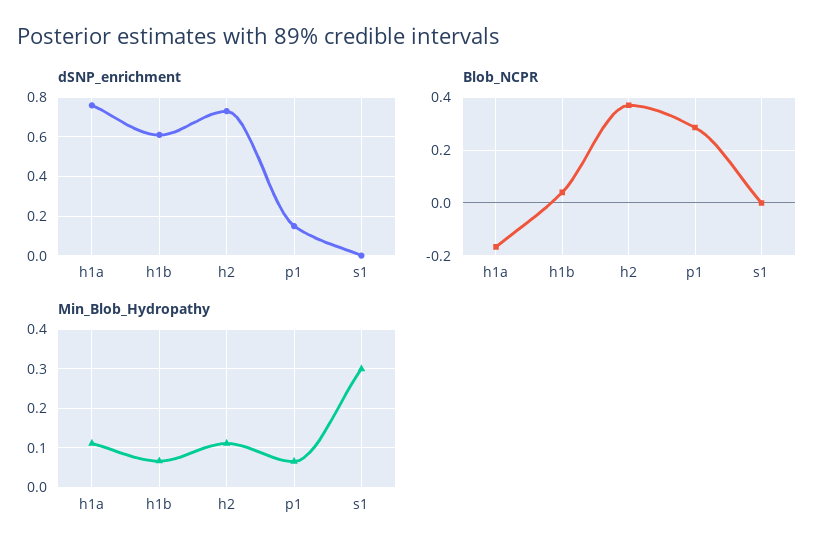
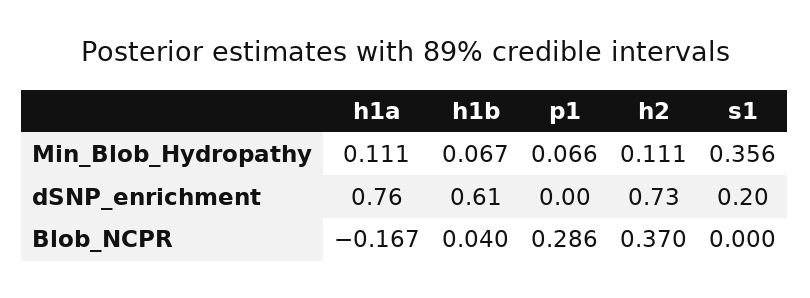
dSNP_enrichment, p1: 0.15 -> 0
dSNP_enrichment, s1: 0 -> 0.2
Min_Blob_Hydropathy, s1: 0.3 -> 0.356

